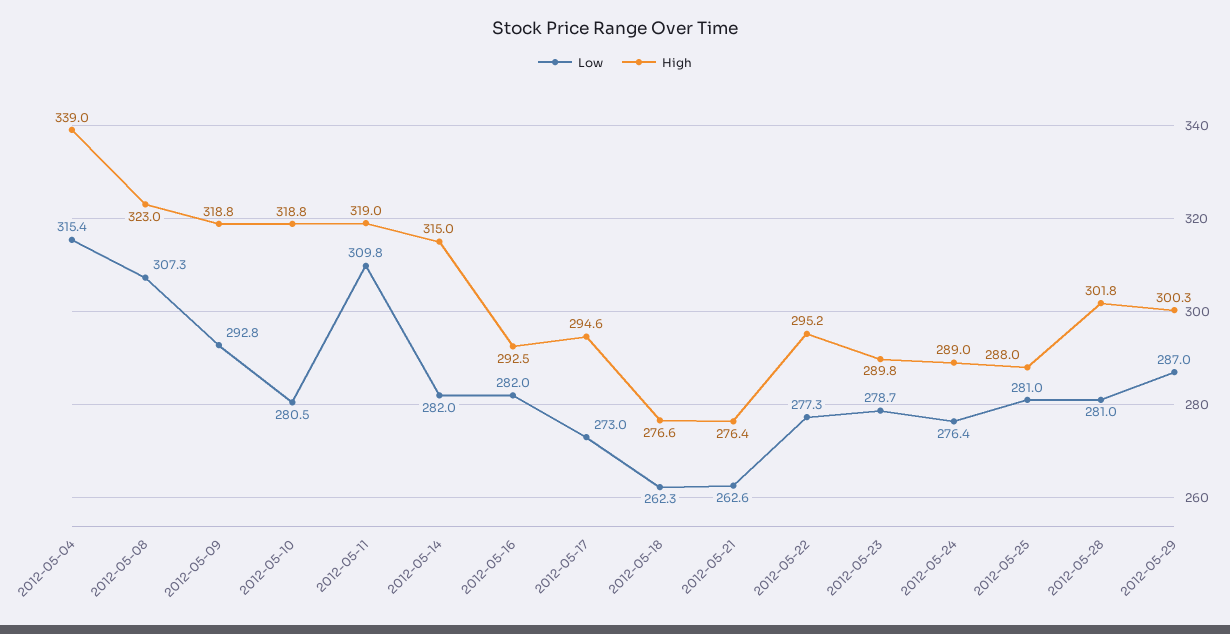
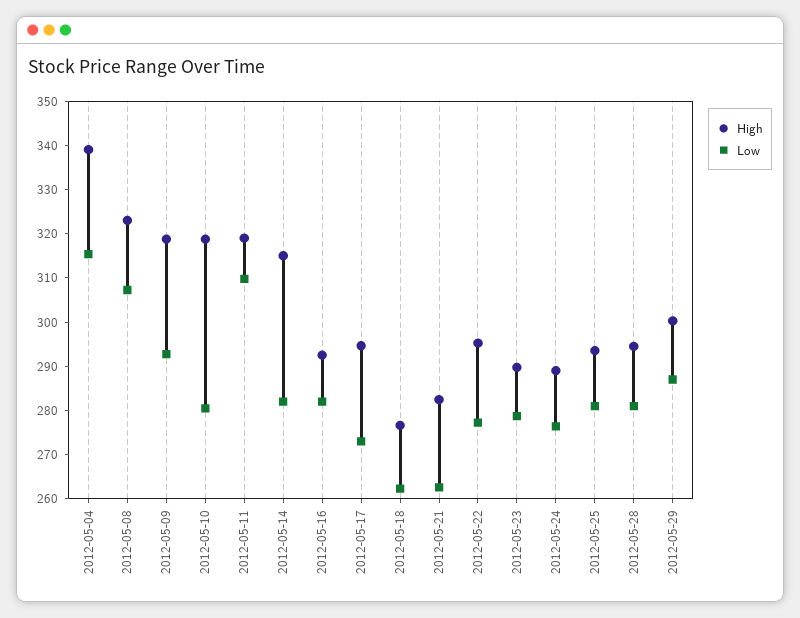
High, 2012-05-21: 276.4 -> 282
High, 2012-05-25: 288 -> 294
High, 2012-05-28: 301.8 -> 294

